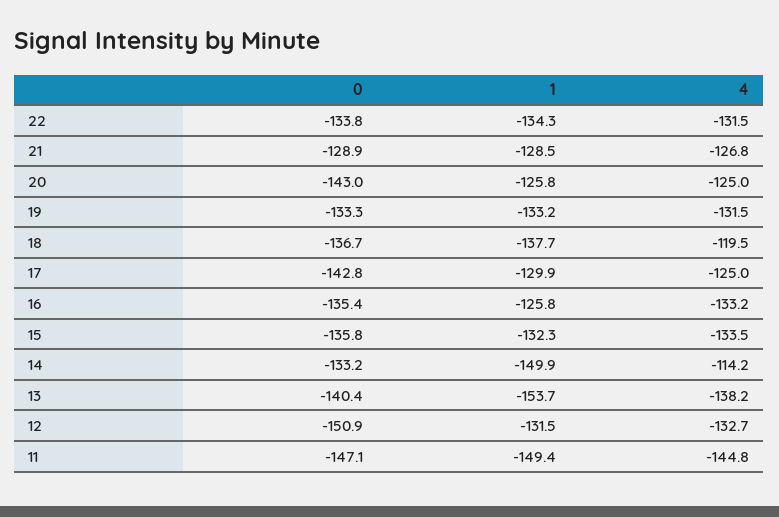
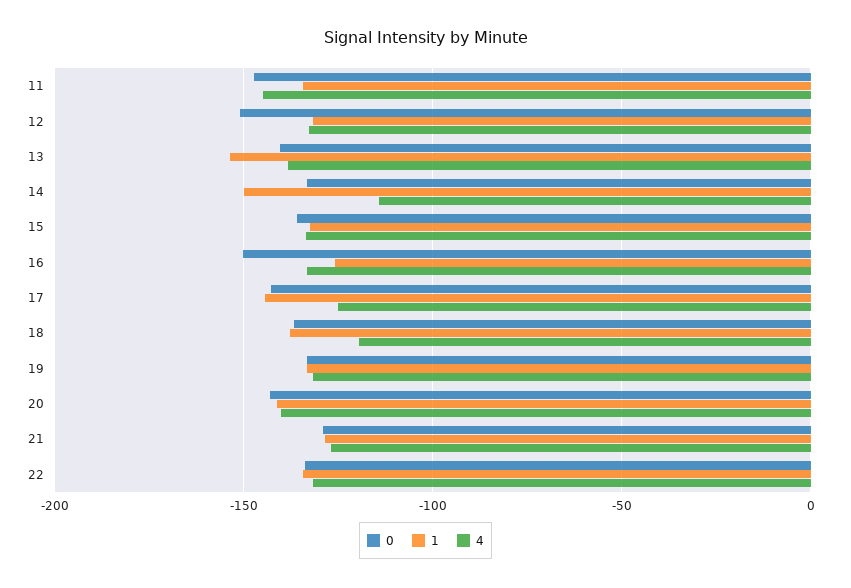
1, 20: -125.8 -> -140
4, 20: -125 -> -140
1, 17: -129.9 -> -145
0, 16: -135.4 -> -150
1, 11: -149.4 -> -135

